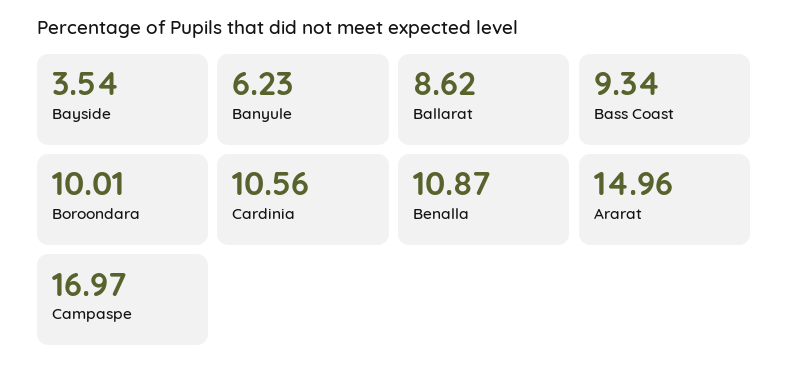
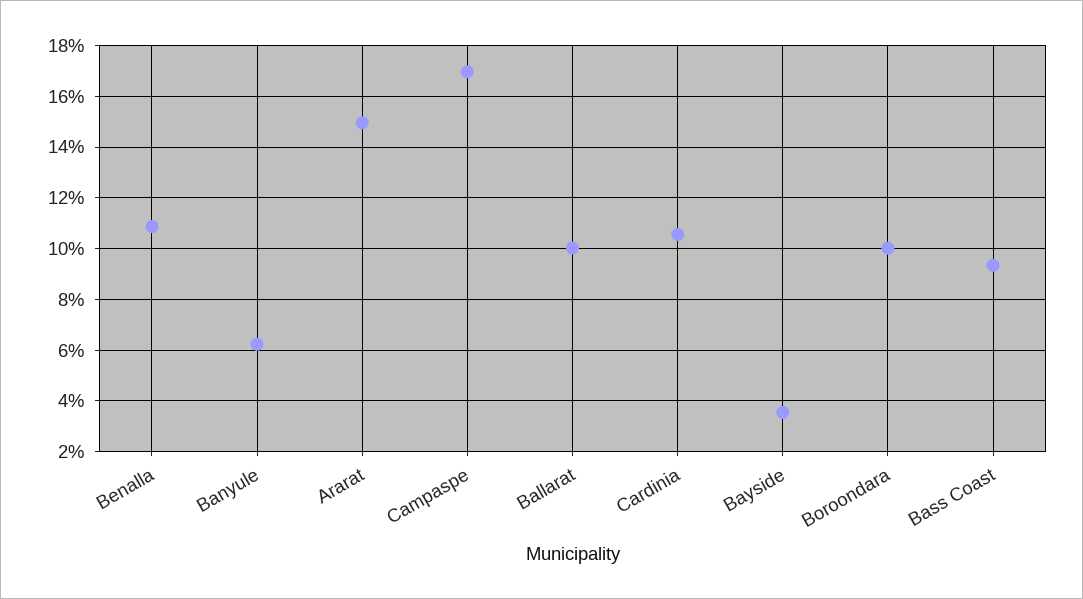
Ballarat: 8.62 -> 10

